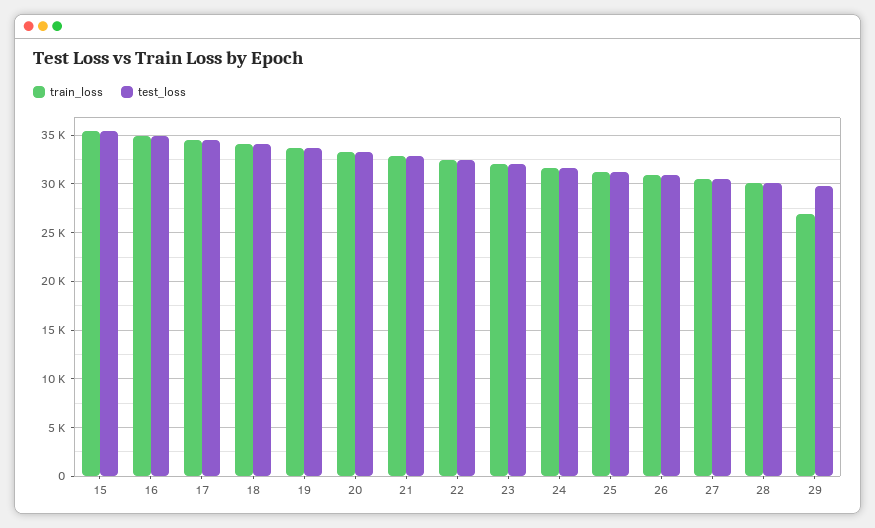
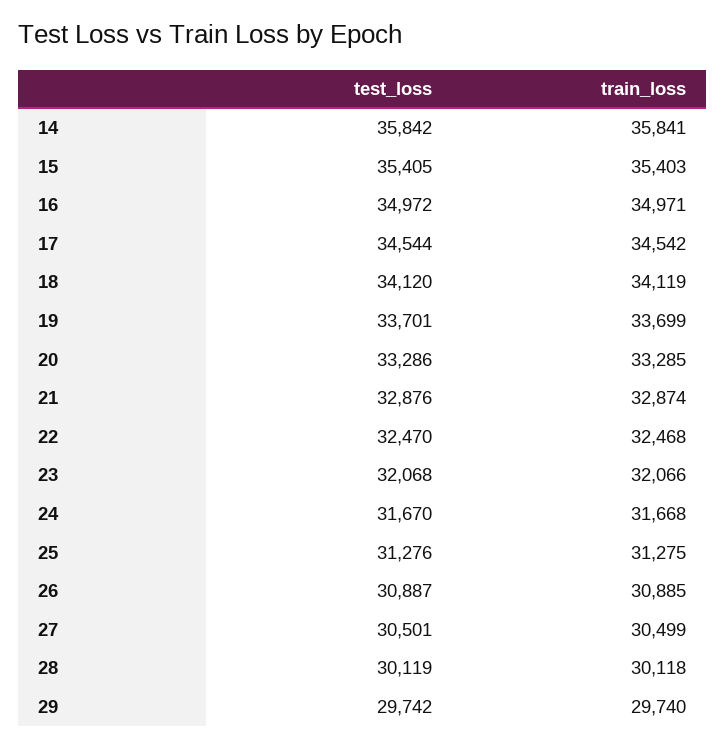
train_loss, 29: 27000 -> 29740
test_loss, 14: none -> 35842
train_loss, 14: none -> 35841

